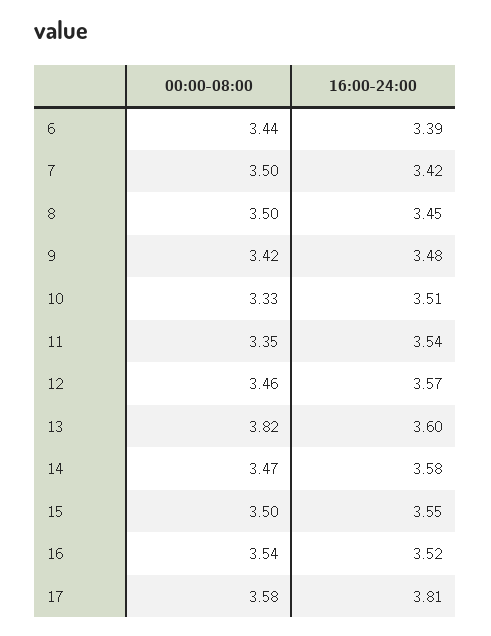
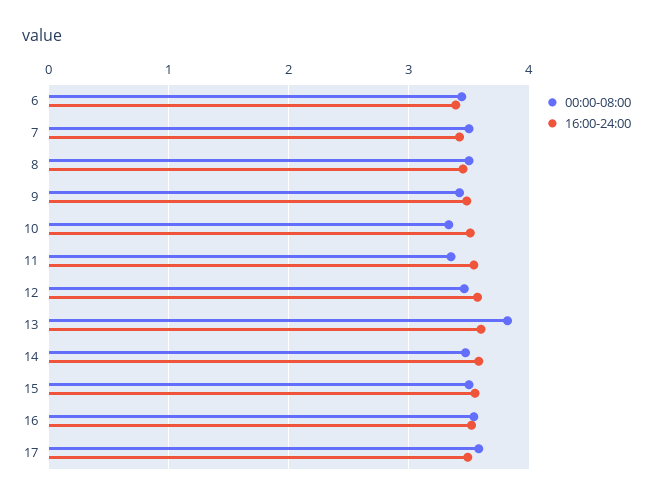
16:00-24:00, 17: 3.81 -> 3.5

